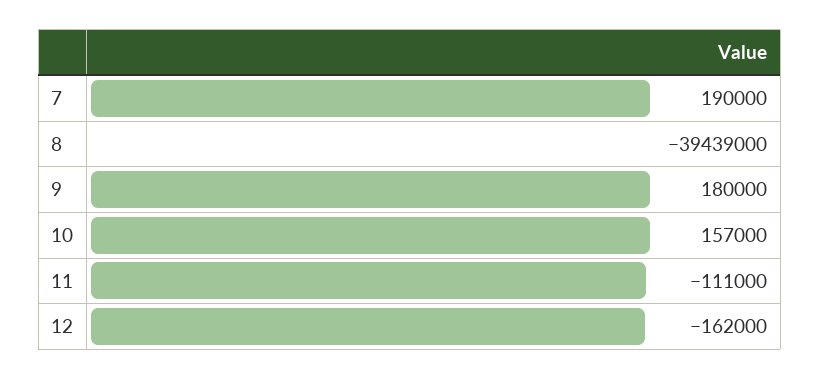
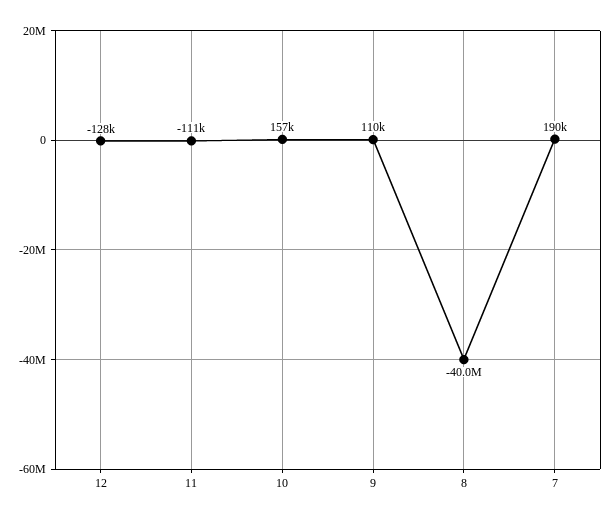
8: -39439000 -> -40000000
9: 180000 -> 110000
12: -162000 -> -128000

